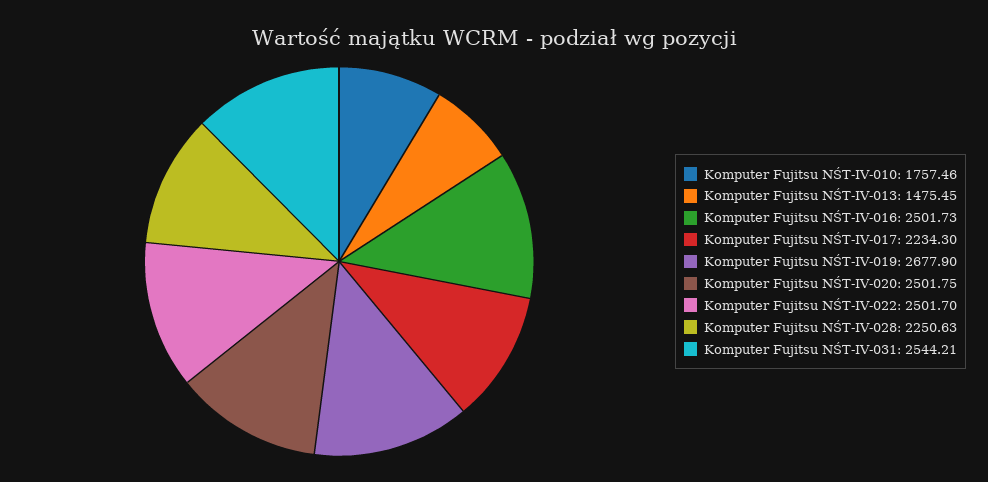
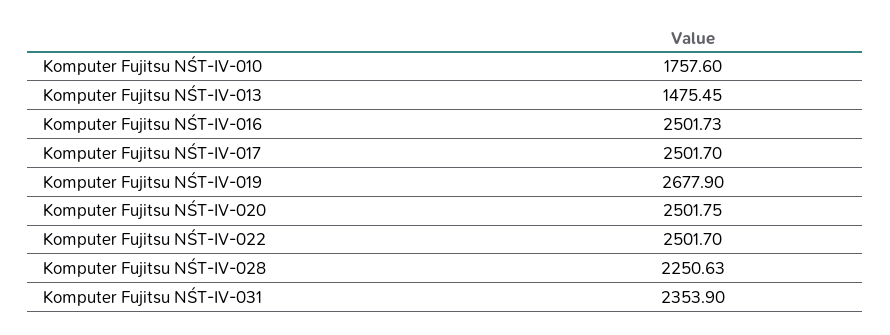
Komputer Fujitsu NŚT-IV-010: 1757.46 -> 1757.6
Komputer Fujitsu NŚT-IV-017: 2234.3 -> 2501.7
Komputer Fujitsu NŚT-IV-031: 2544.21 -> 2353.9

